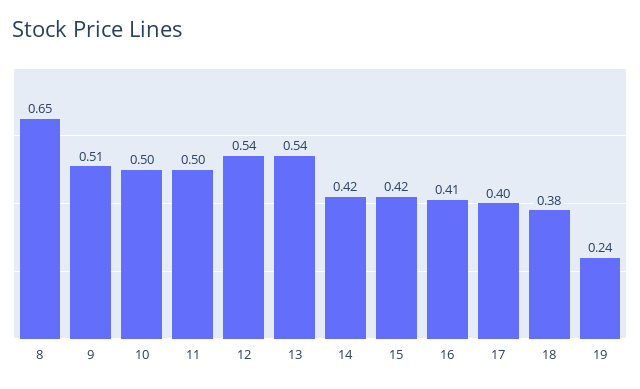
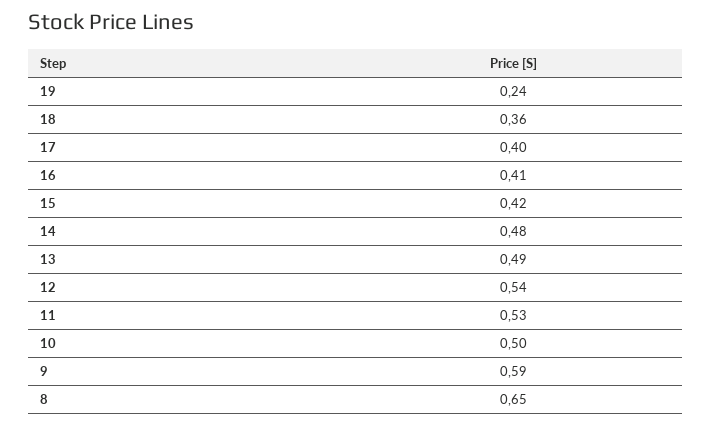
9: 0.51 -> 0.59
11: 0.5 -> 0.53
13: 0.54 -> 0.49
14: 0.42 -> 0.48
18: 0.38 -> 0.36

